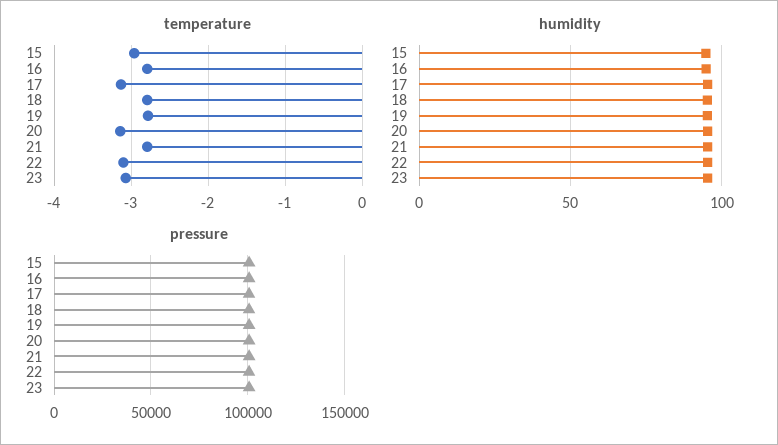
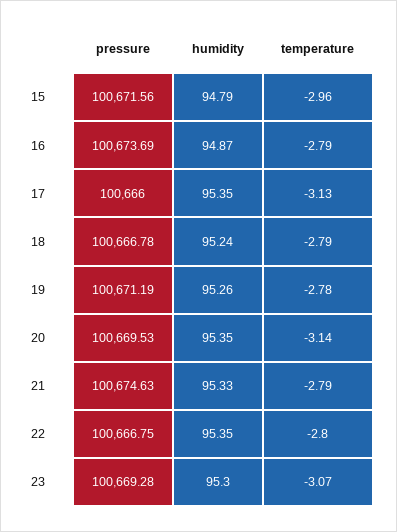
temperature, 22: -3.1 -> -2.8

